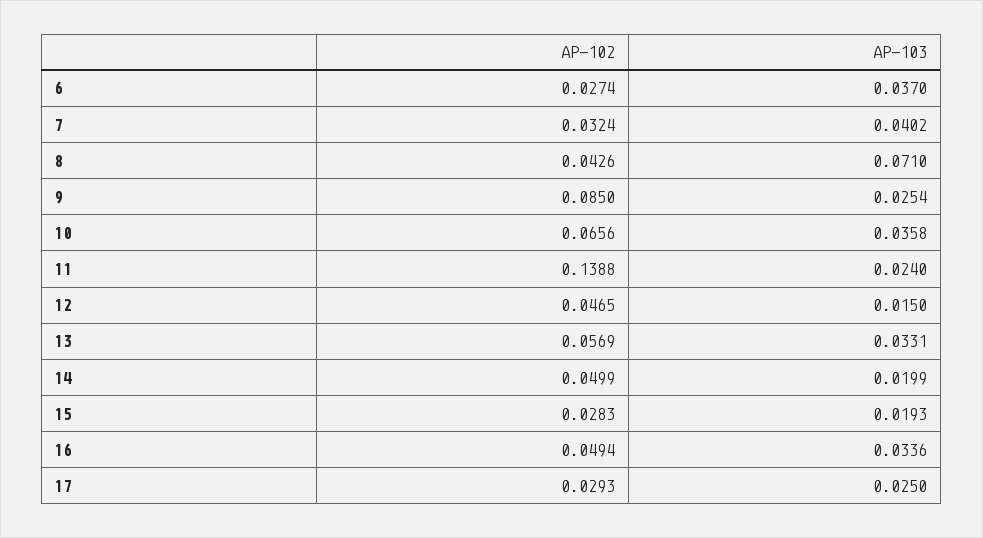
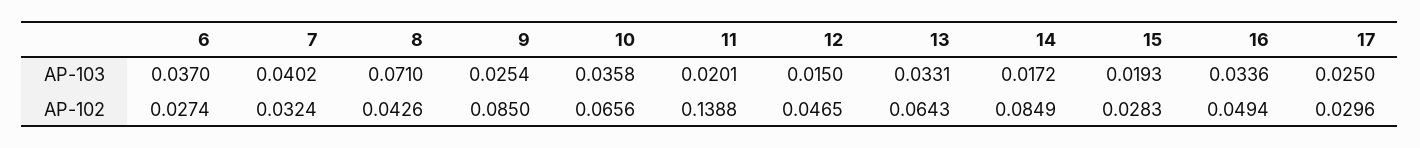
AP-103, 11: 0.024 -> 0.0201
AP-102, 13: 0.0569 -> 0.0643
AP-102, 14: 0.0499 -> 0.0849
AP-103, 14: 0.0199 -> 0.0172
AP-102, 17: 0.0293 -> 0.0296

